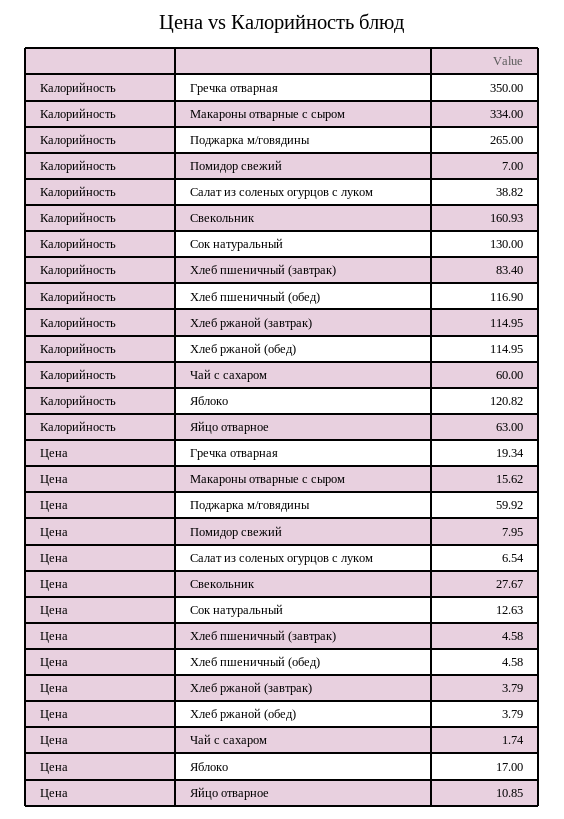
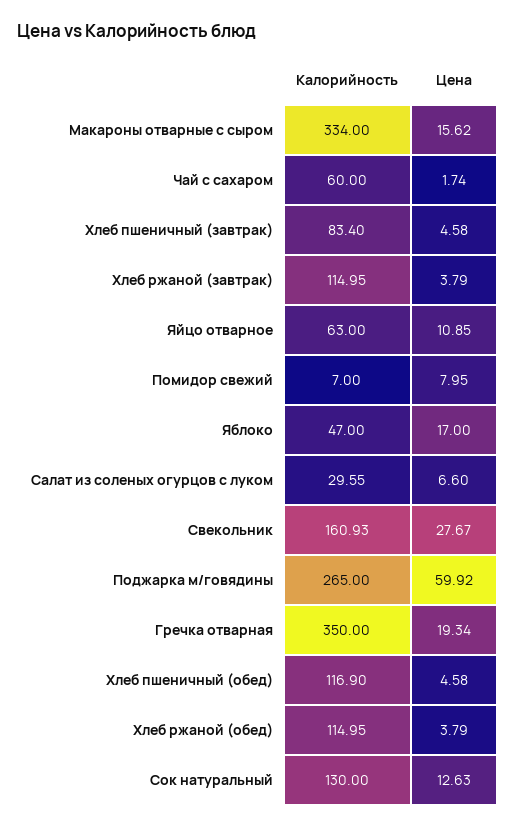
Калорийность, Салат из соленых огурцов с луком: 38.82 -> 29.55
Калорийность, Яблоко: 120.82 -> 47
Цена, Салат из соленых огурцов с луком: 6.54 -> 6.6

